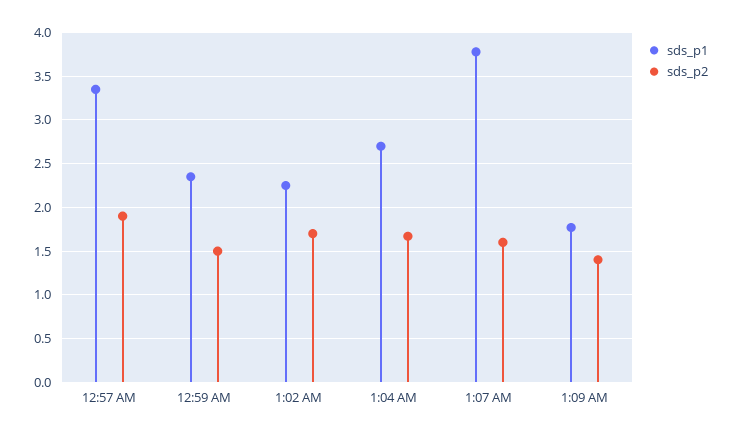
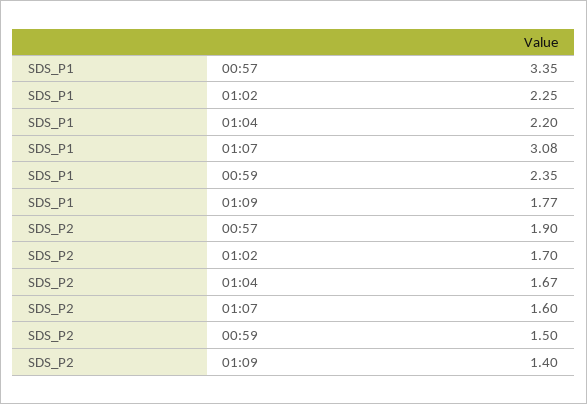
sds_p1, 1:04 AM: 2.7 -> 2.2
sds_p1, 1:07 AM: 3.8 -> 3.08

